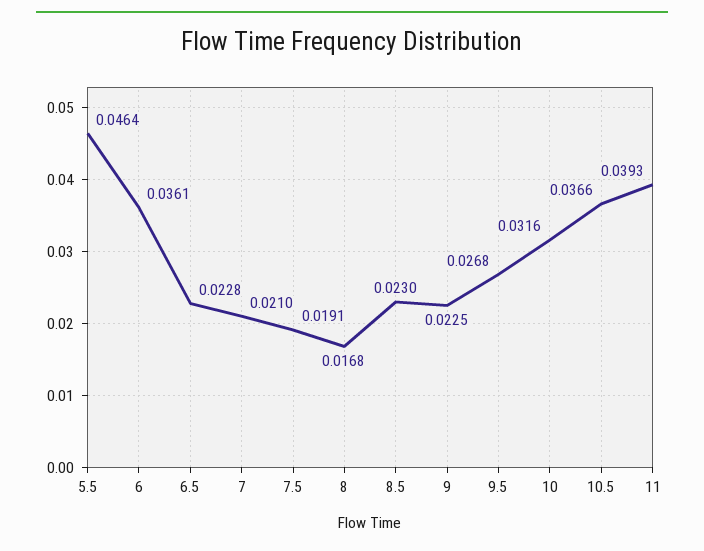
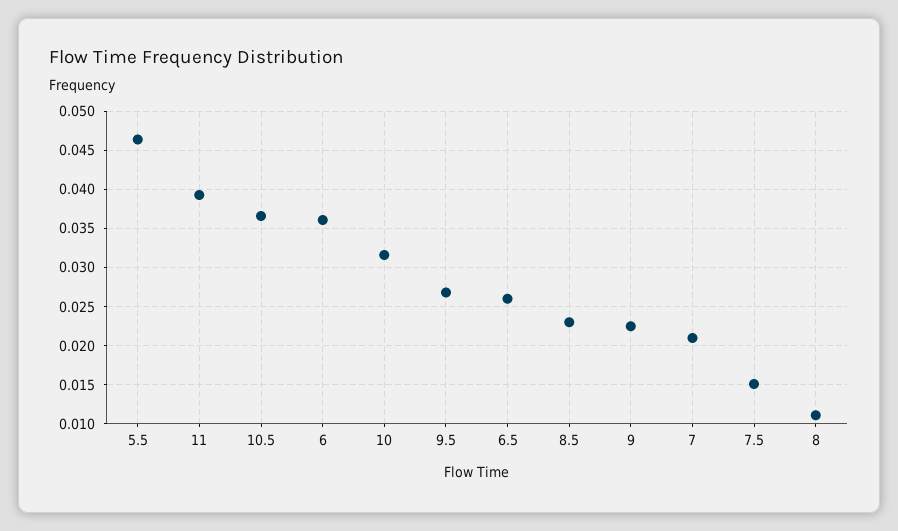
6.5: 0.0228 -> 0.026
7.5: 0.0191 -> 0.015
8: 0.0168 -> 0.011

